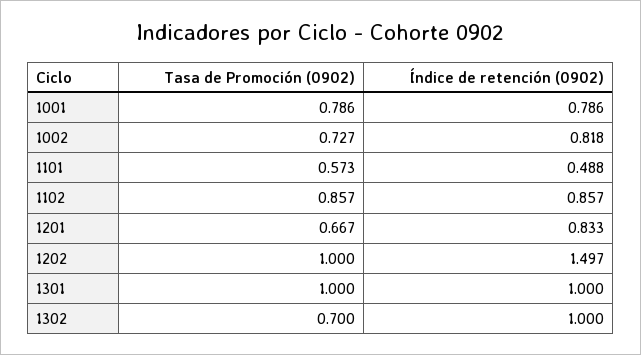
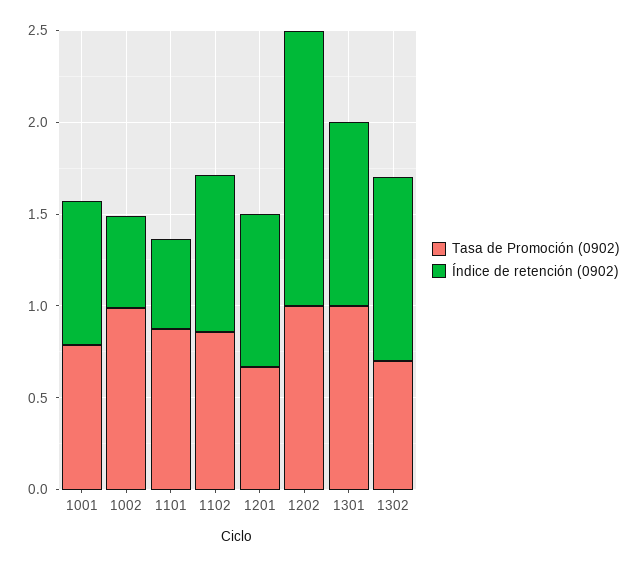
Tasa de Promoción (0902), 1002: 0.727 -> 1
Índice de retención (0902), 1002: 0.818 -> 0.5
Tasa de Promoción (0902), 1101: 0.573 -> 0.9

